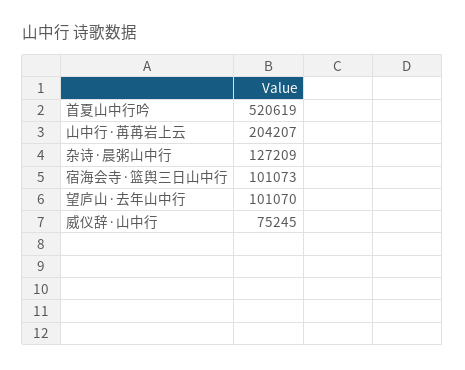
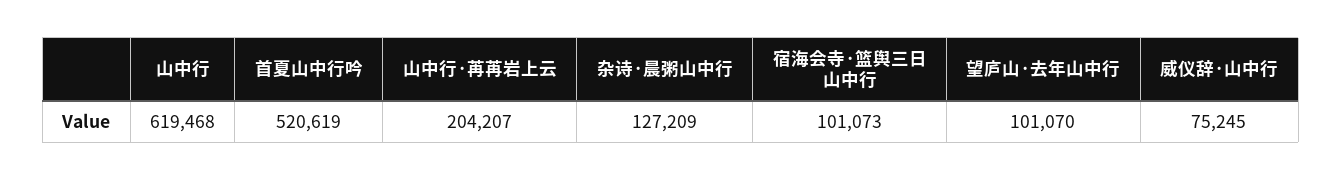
山中行: none -> 619468

